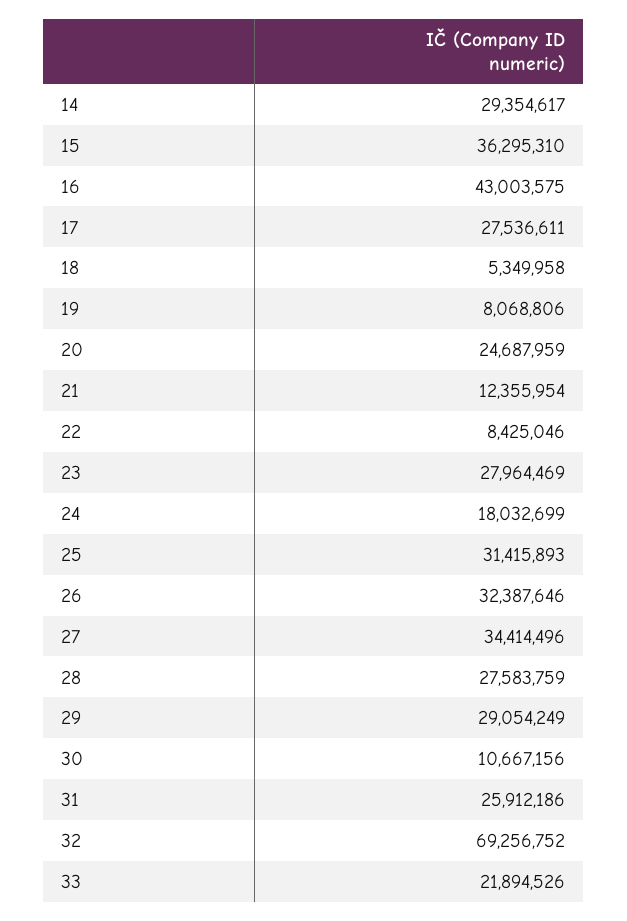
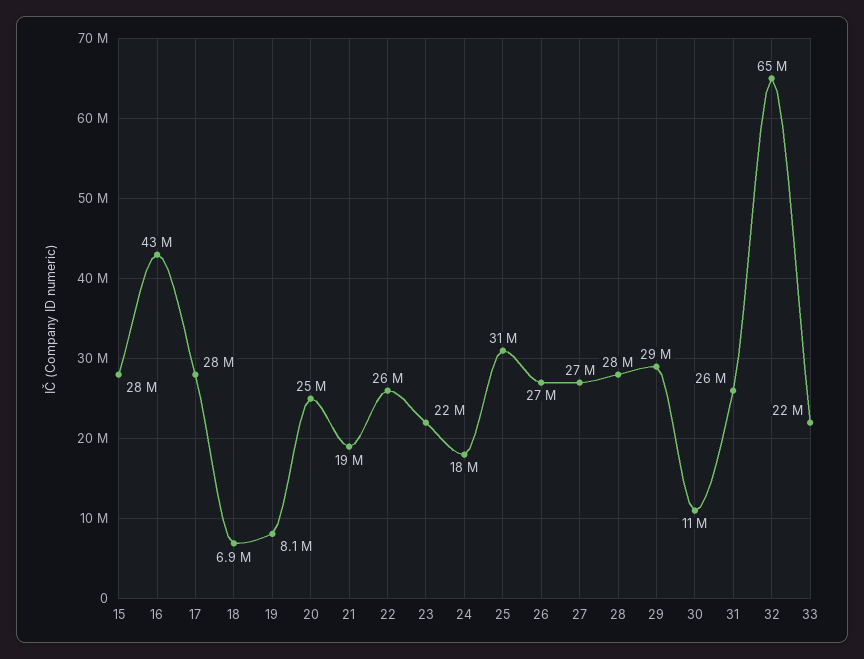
14: 29354617 -> none
15: 36295310 -> 28000000
18: 5349958 -> 6900000
21: 12355954 -> 19000000
22: 8425046 -> 26000000
23: 27964469 -> 22000000
26: 32387646 -> 27000000
27: 34414496 -> 27000000
32: 69256752 -> 65000000

